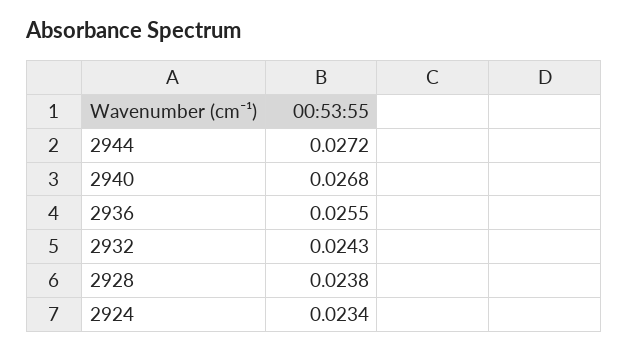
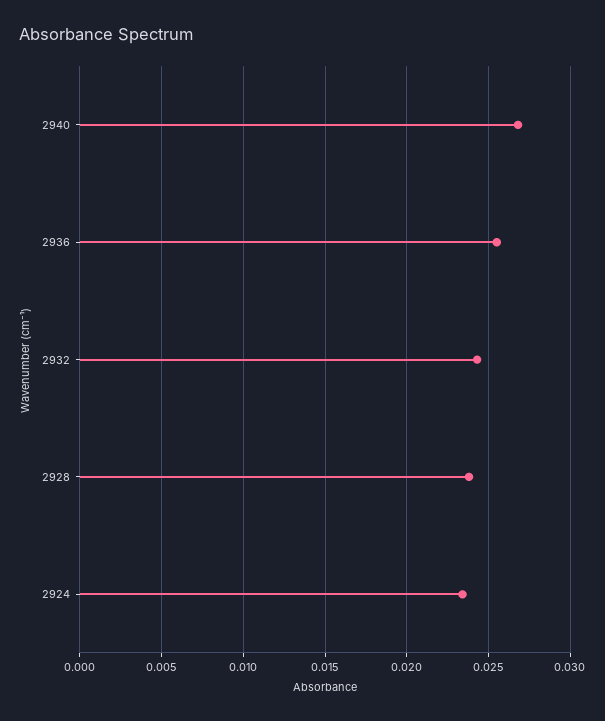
2944: 0.0272 -> none

